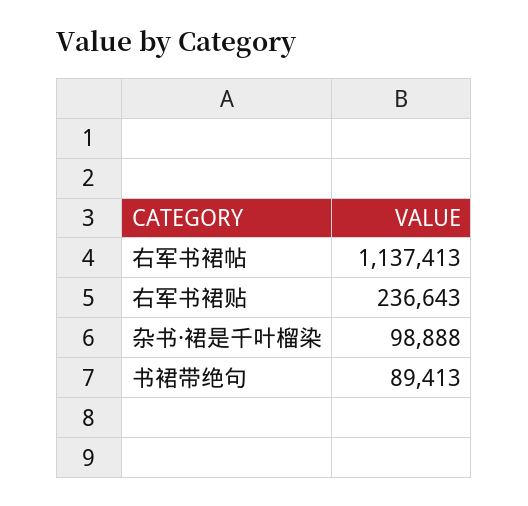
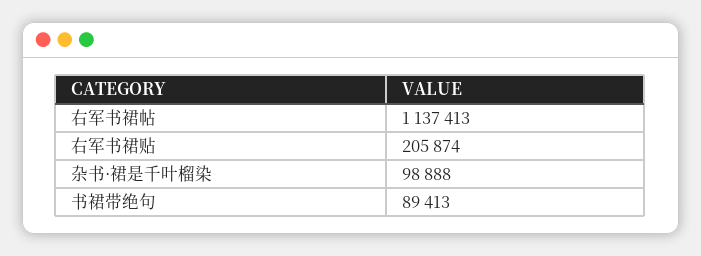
右军书裙贴: 236643 -> 205874

